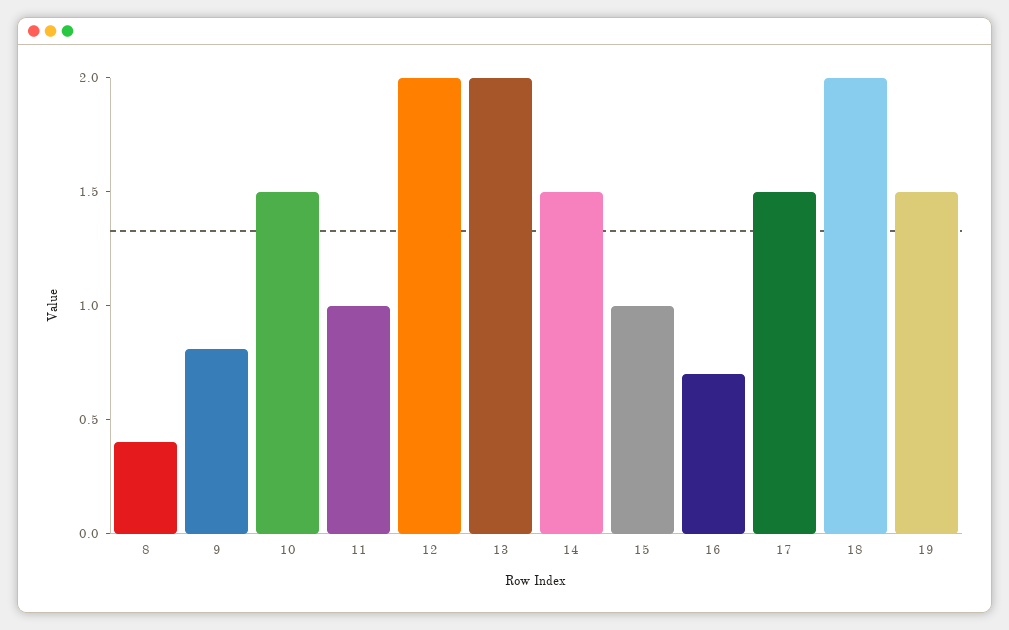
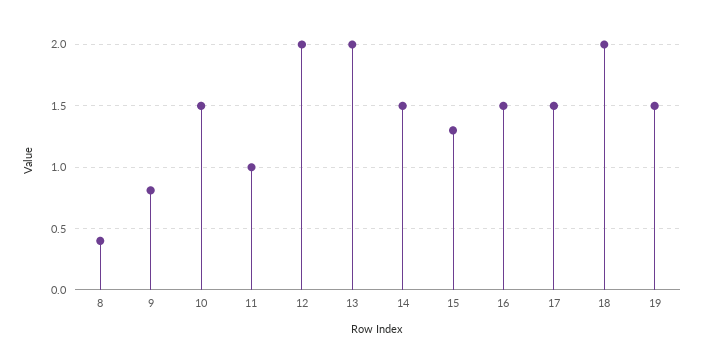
15: 1 -> 1.3
16: 0.7 -> 1.5

